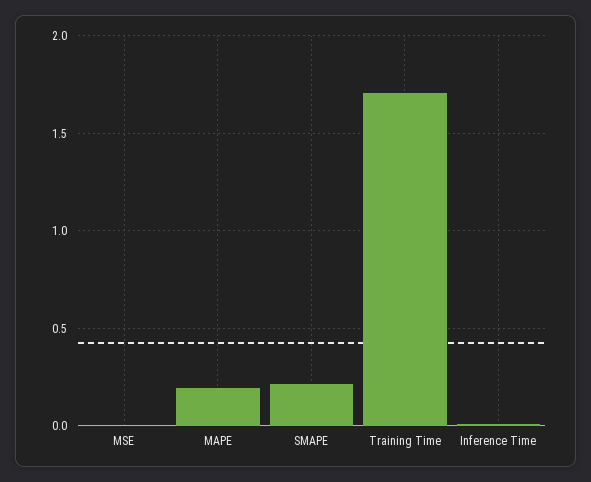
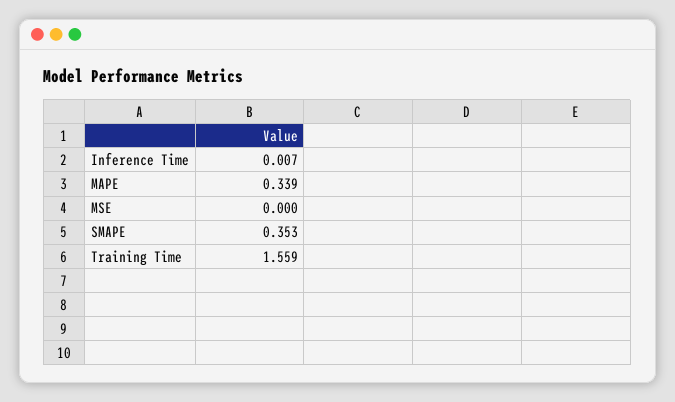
MAPE: 0.2 -> 0.339
SMAPE: 0.2 -> 0.353
Training Time: 1.7 -> 1.559

